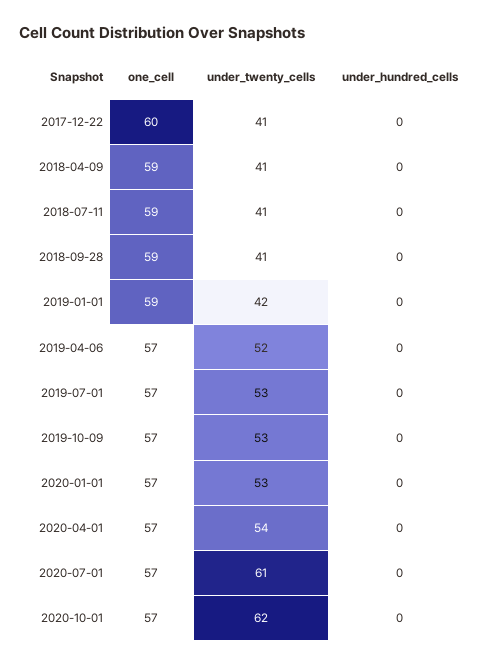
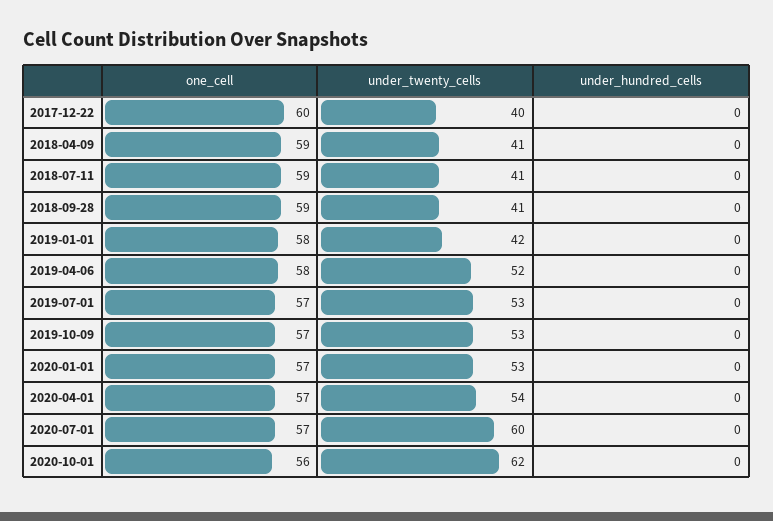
under_twenty_cells, 2017-12-22: 41 -> 40
one_cell, 2019-01-01: 59 -> 58
one_cell, 2019-04-06: 57 -> 58
under_twenty_cells, 2020-07-01: 61 -> 60
one_cell, 2020-10-01: 57 -> 56

